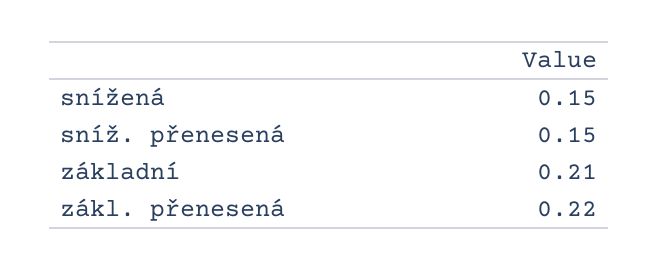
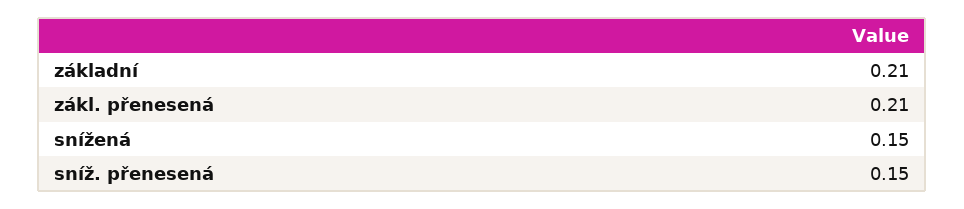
zákl. přenesená: 0.22 -> 0.21

